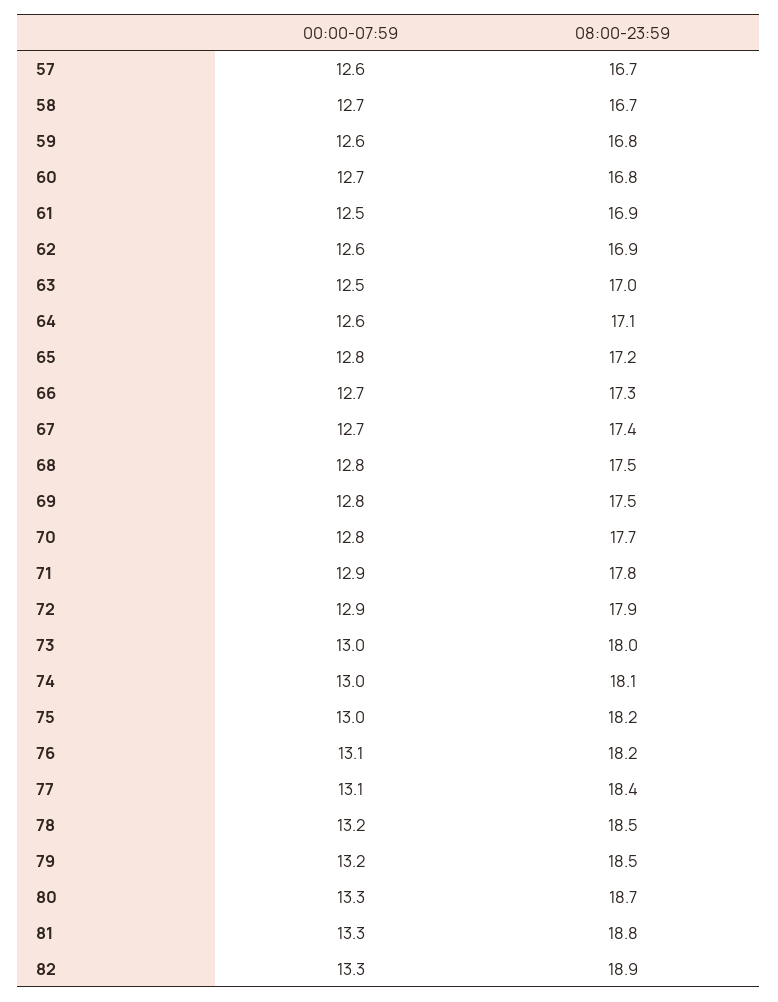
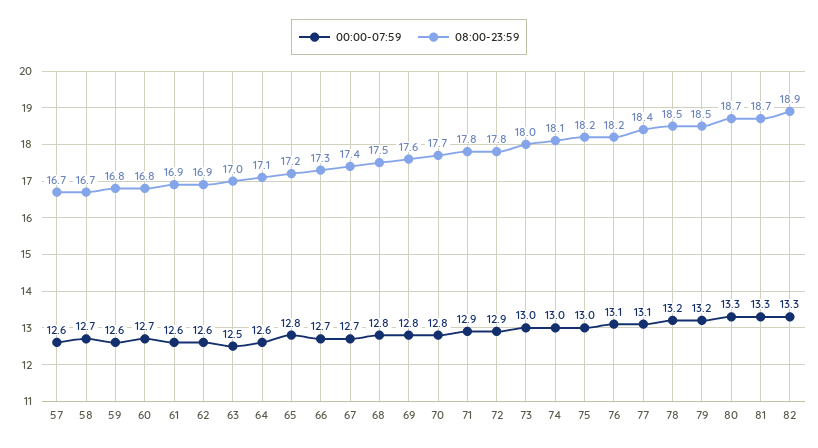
00:00-07:59, 61: 12.5 -> 12.6
08:00-23:59, 69: 17.5 -> 17.6
08:00-23:59, 72: 17.9 -> 17.8
08:00-23:59, 81: 18.8 -> 18.7

